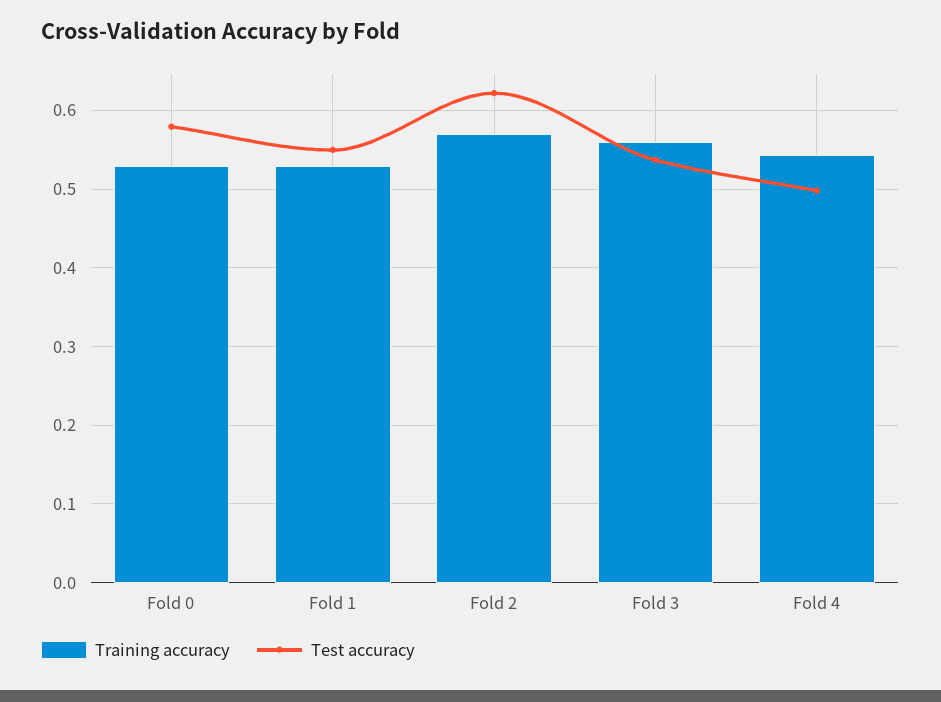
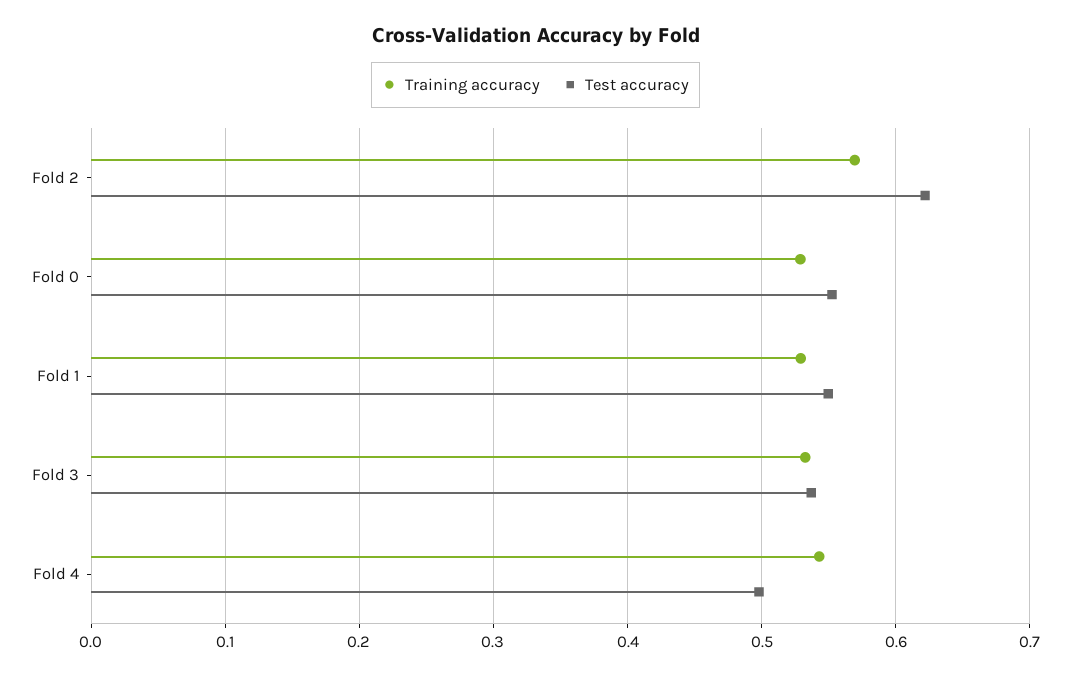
Test accuracy, Fold 0: 0.58 -> 0.55
Training accuracy, Fold 3: 0.56 -> 0.53

